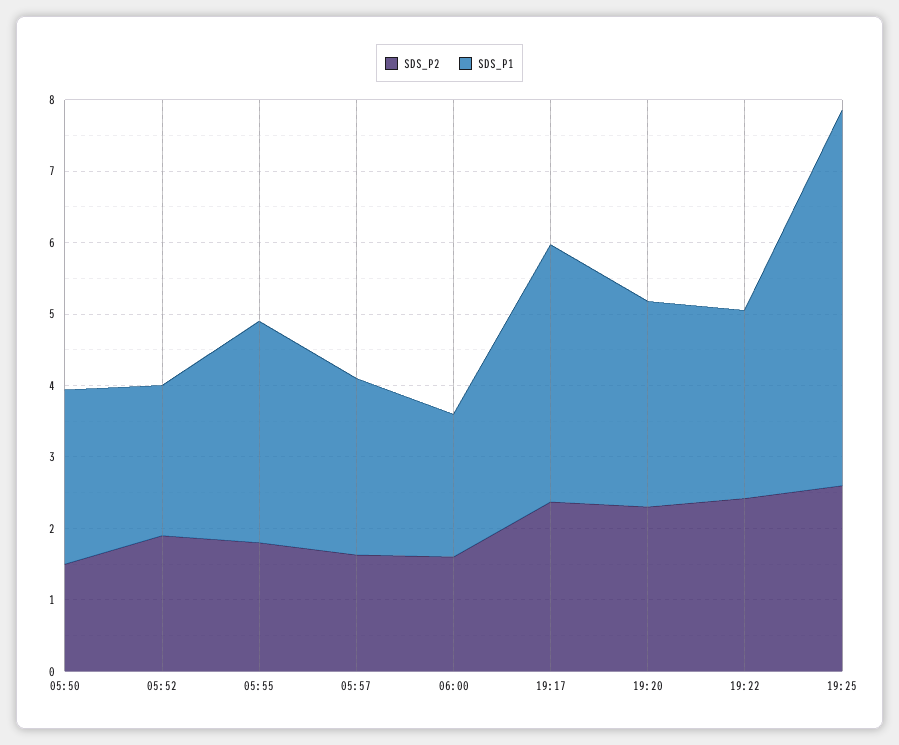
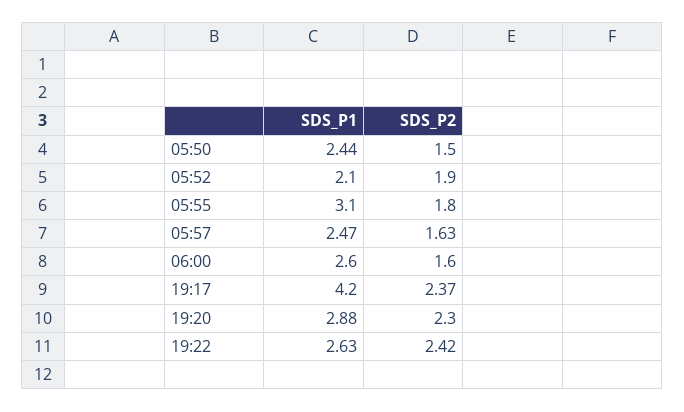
SDS_P1, 06:00: 2 -> 2.6
SDS_P1, 19:17: 3.6 -> 4.2
SDS_P2, 19:25: 2.6 -> none
SDS_P1, 19:25: 5.2 -> none

